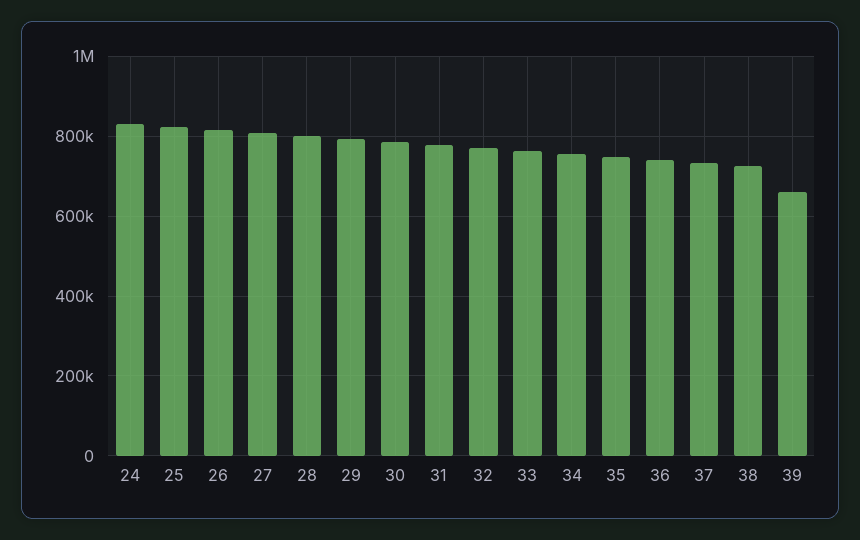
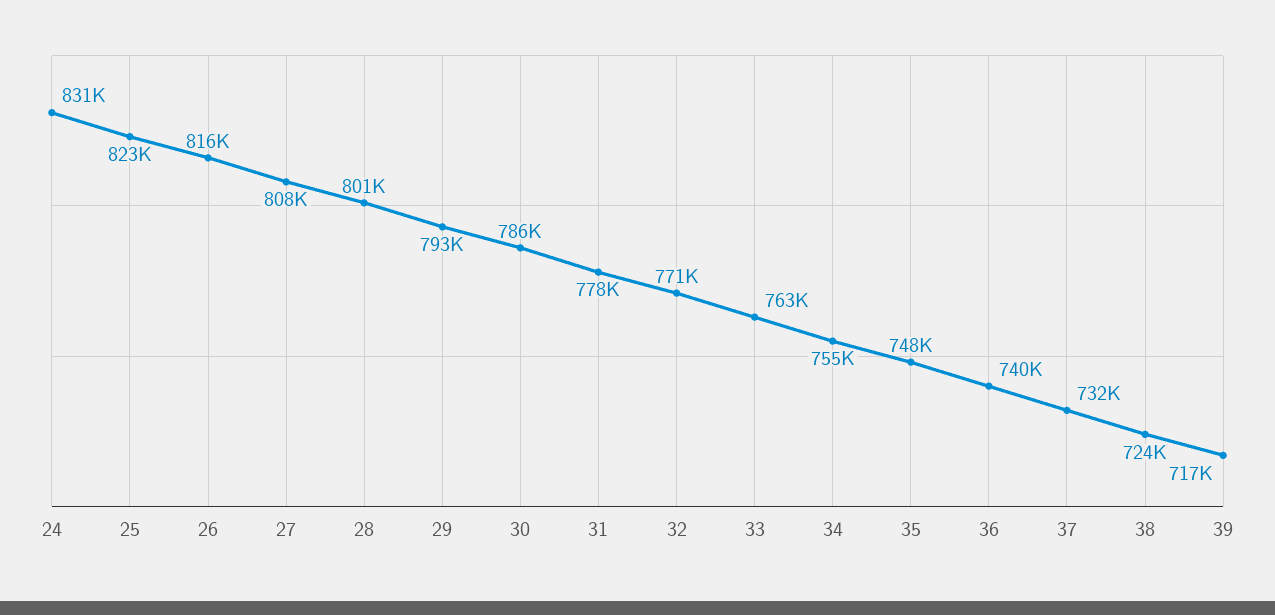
39: 660000 -> 717000

